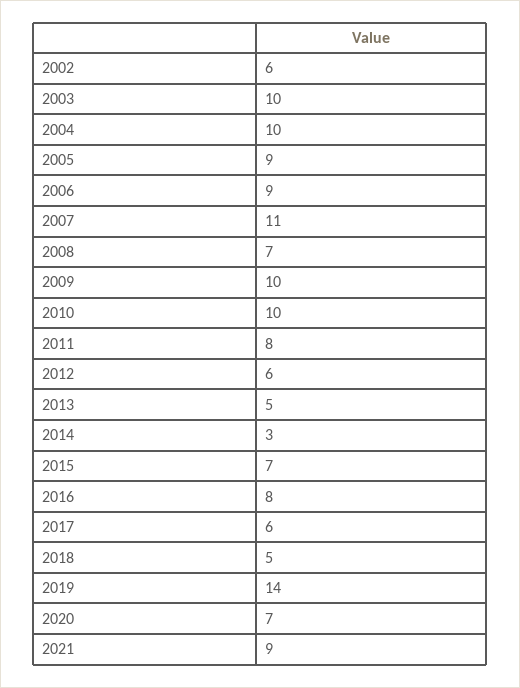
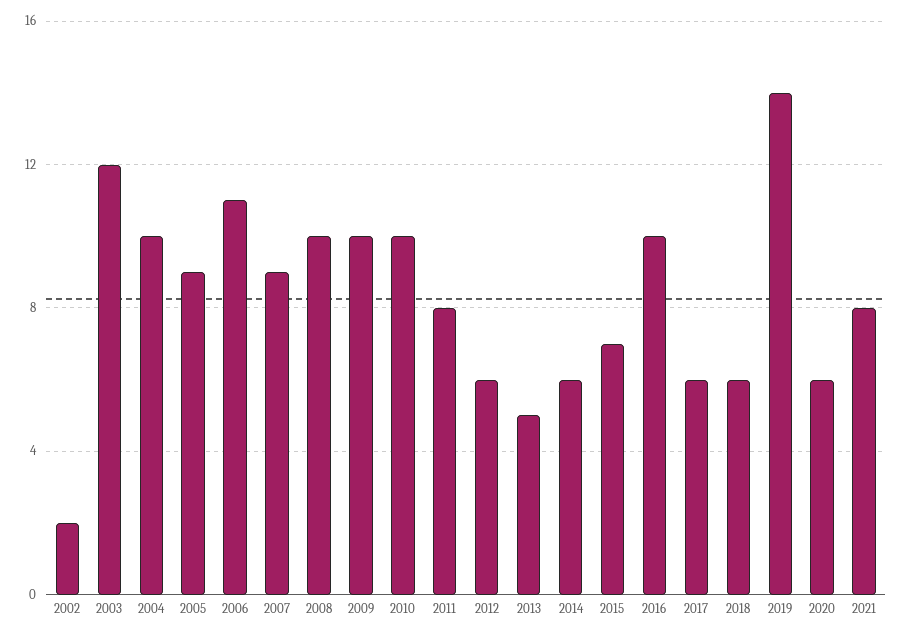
2002: 6 -> 2
2003: 10 -> 12
2006: 9 -> 11
2007: 11 -> 9
2008: 7 -> 10
2014: 3 -> 6
2016: 8 -> 10
2018: 5 -> 6
2020: 7 -> 6
2021: 9 -> 8

